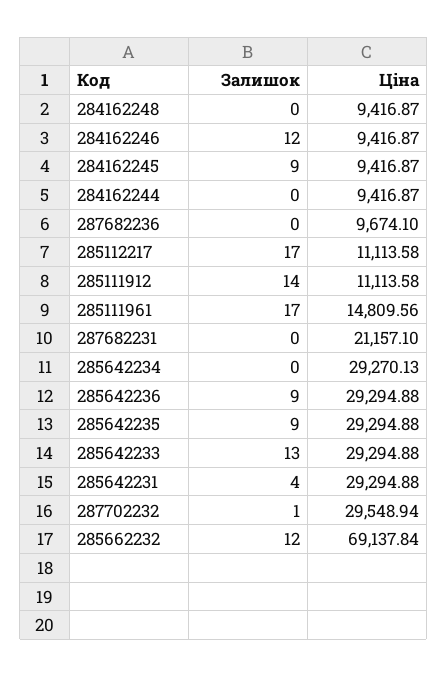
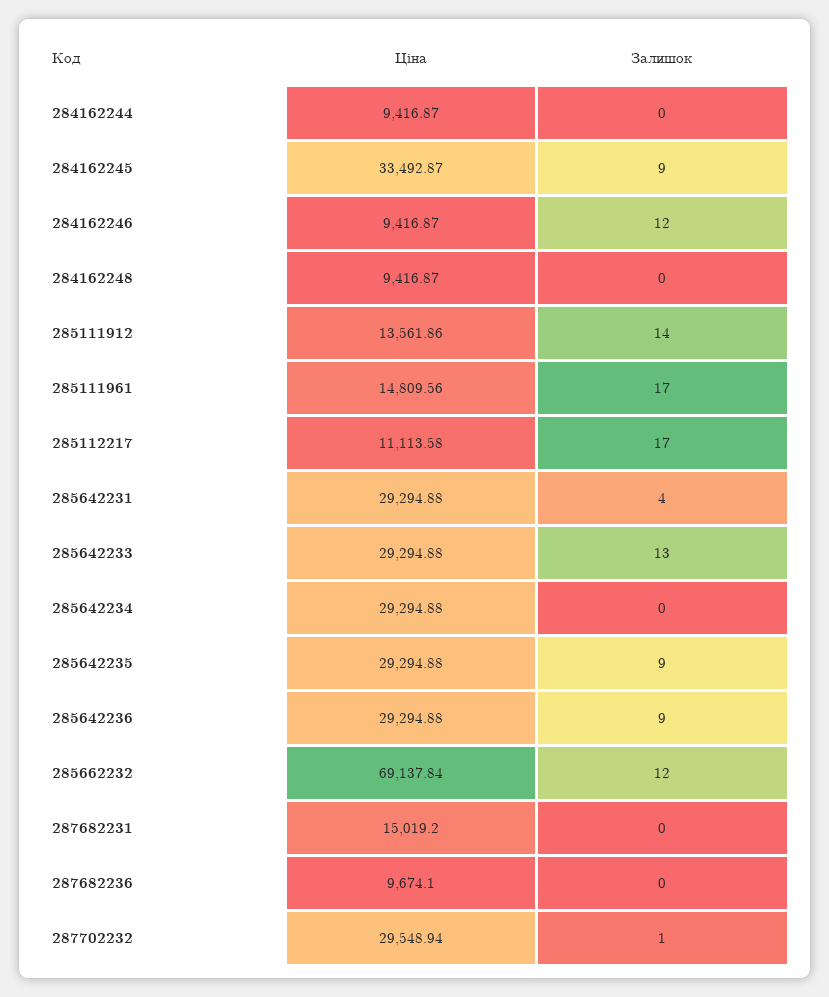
Ціна, 284162245: 9416.87 -> 33492.87
Ціна, 285111912: 11113.58 -> 13561.86
Ціна, 287682231: 21157.1 -> 15019.2
Ціна, 285642234: 29270.13 -> 29294.88

